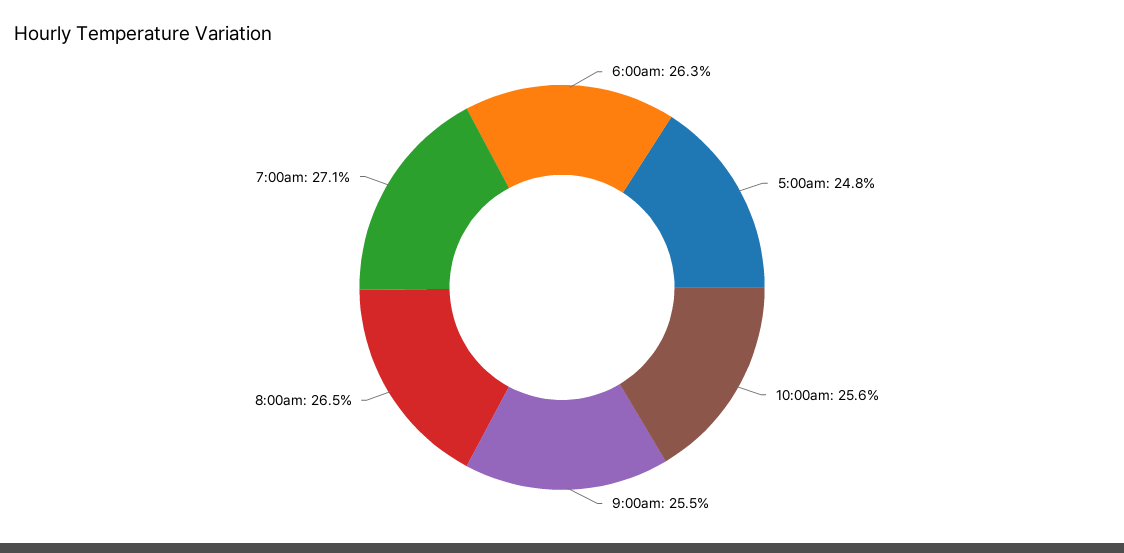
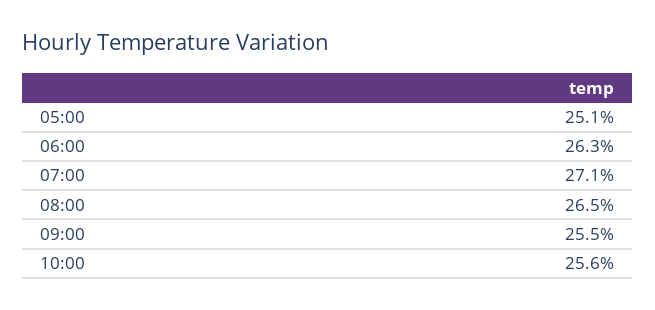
5:00am: 24.8 -> 25.1

